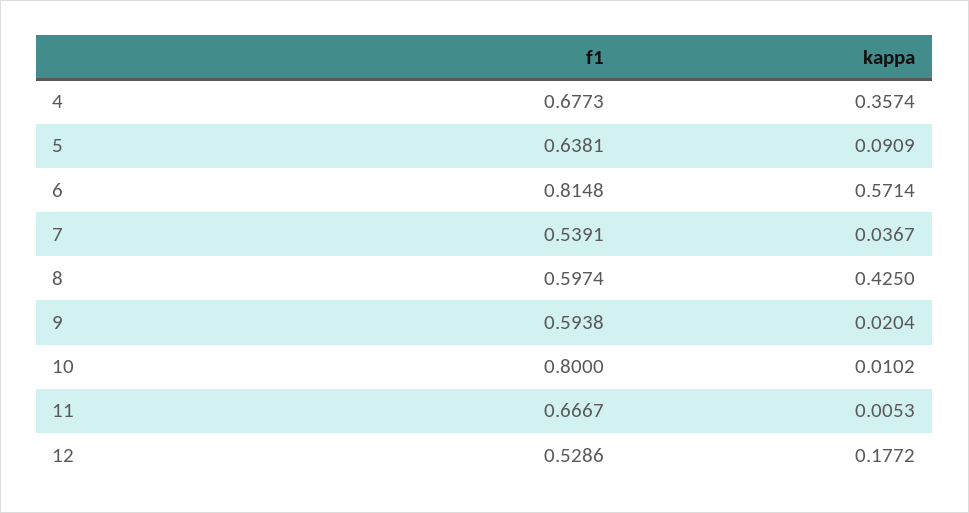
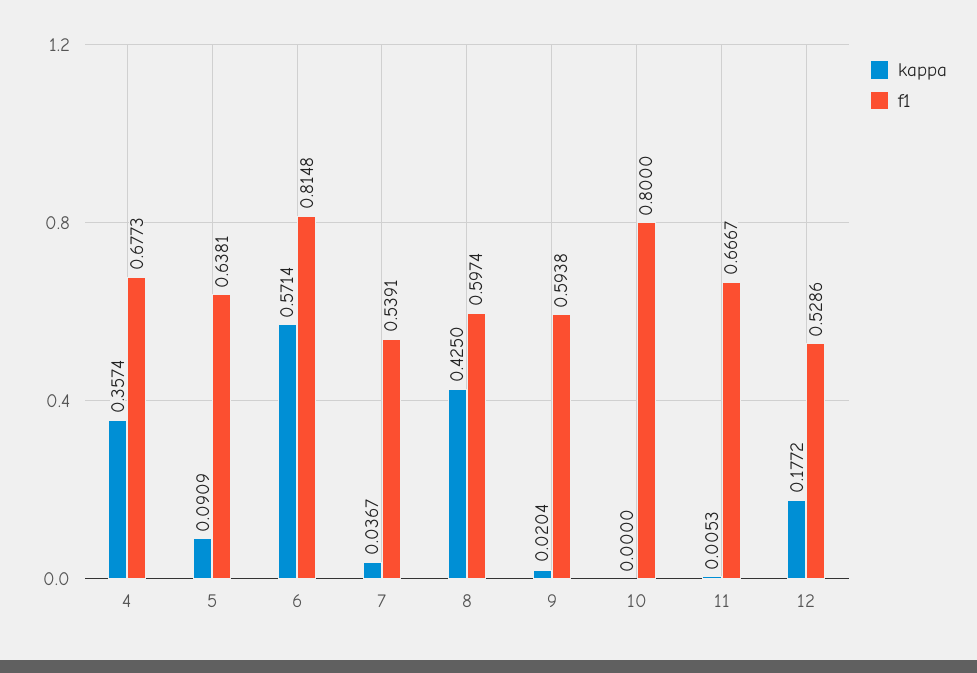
kappa, 10: 0.0102 -> 0

